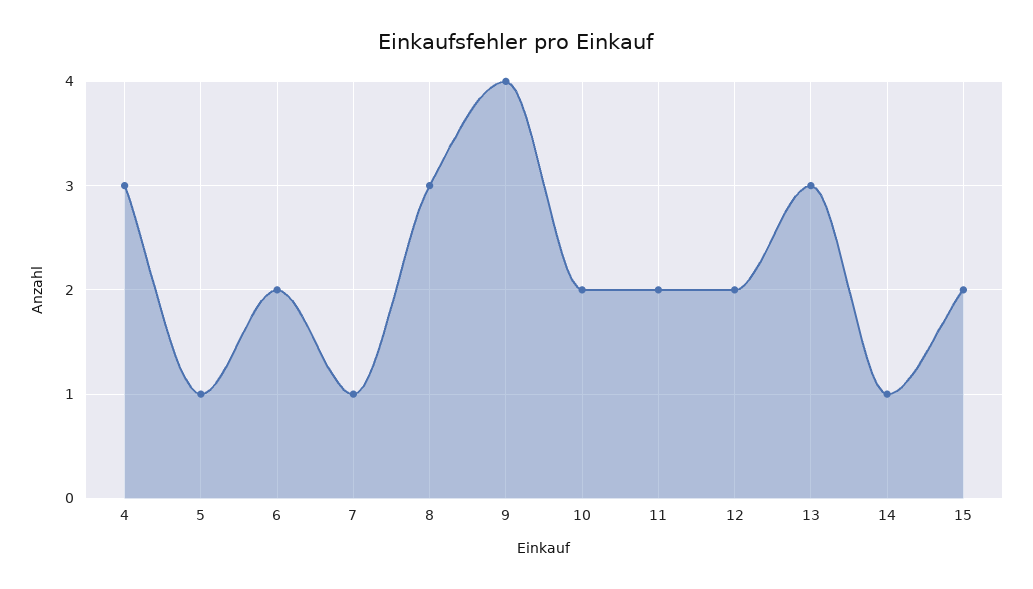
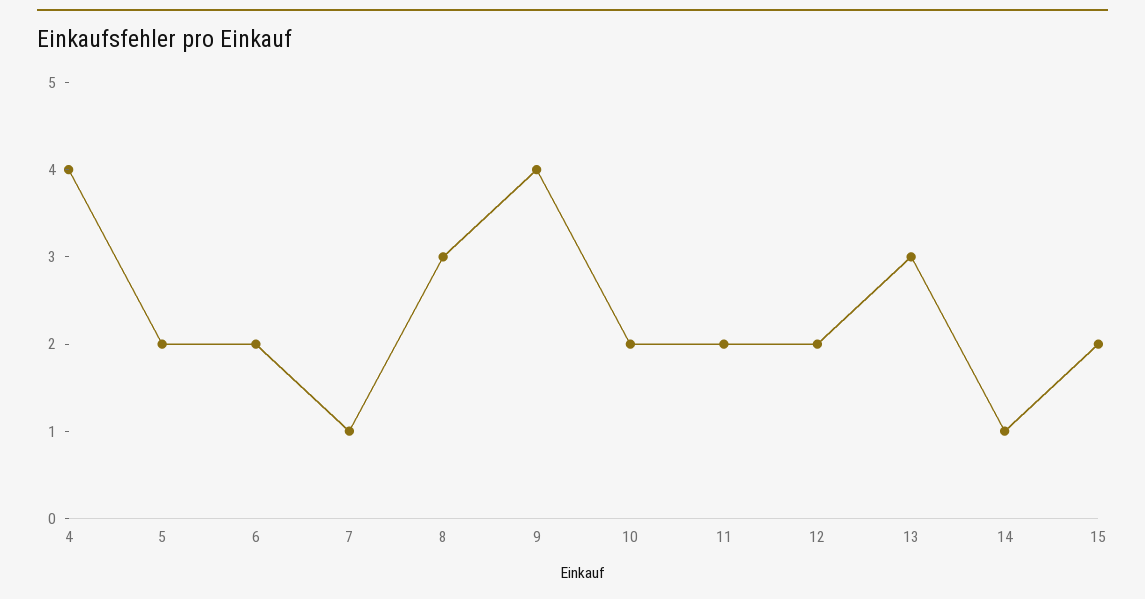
4: 3 -> 4
5: 1 -> 2

